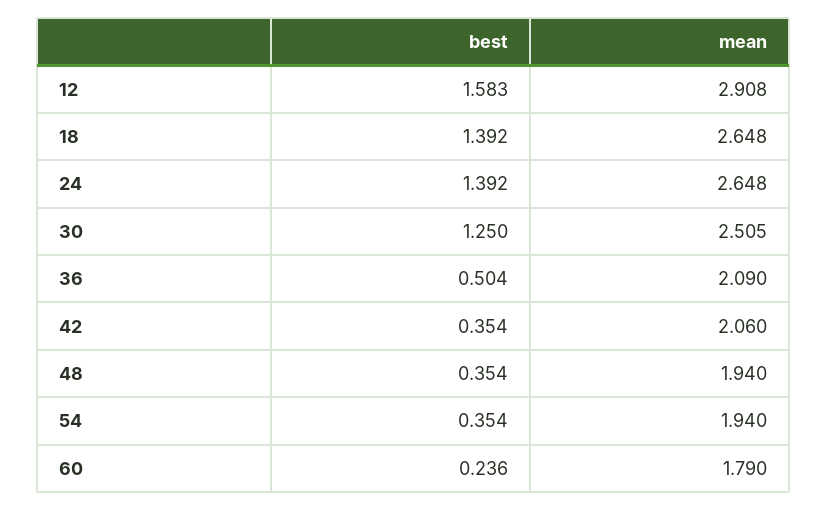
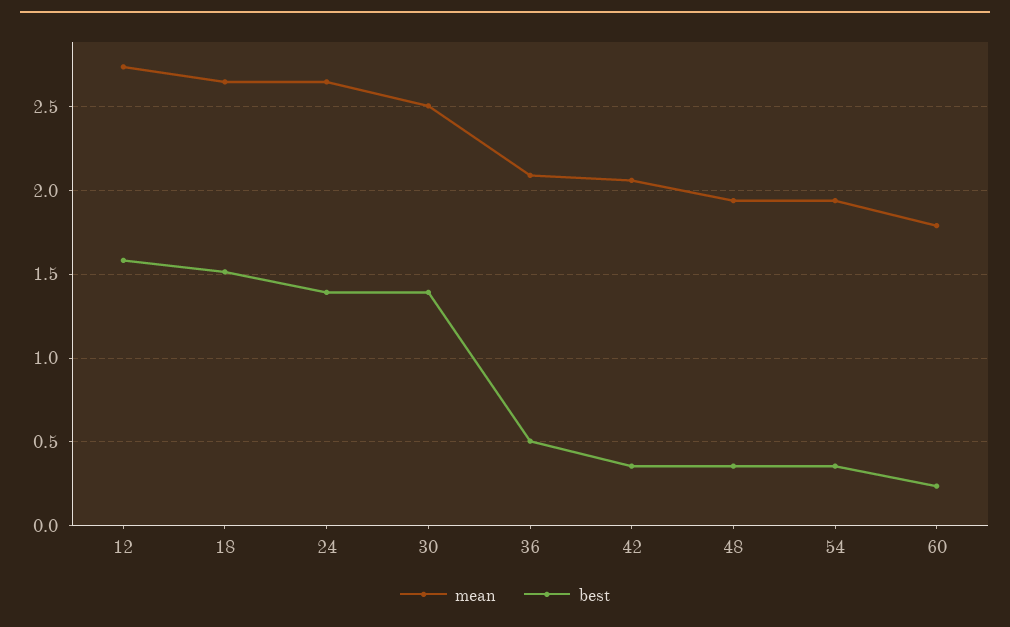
mean, 12: 2.908 -> 2.75
best, 18: 1.392 -> 1.5
best, 30: 1.25 -> 1.4

